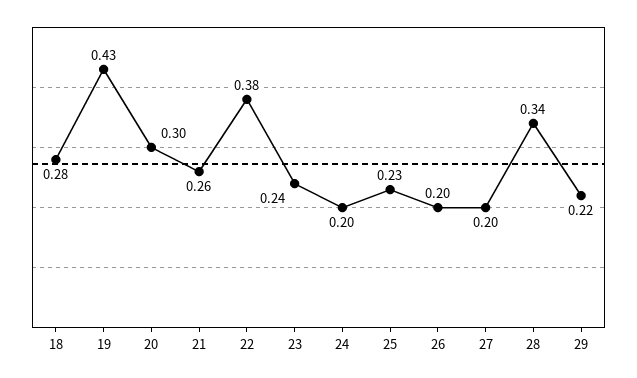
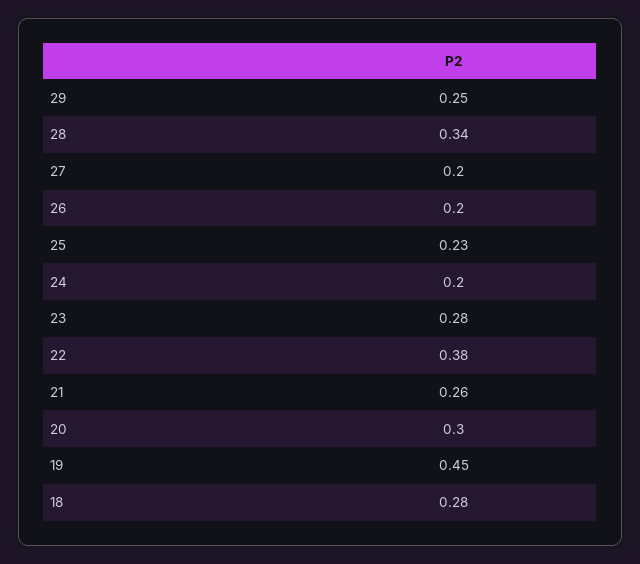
19: 0.43 -> 0.45
23: 0.24 -> 0.28
29: 0.22 -> 0.25

